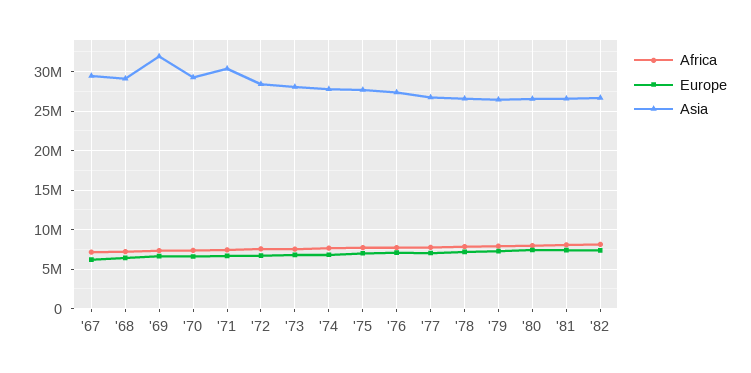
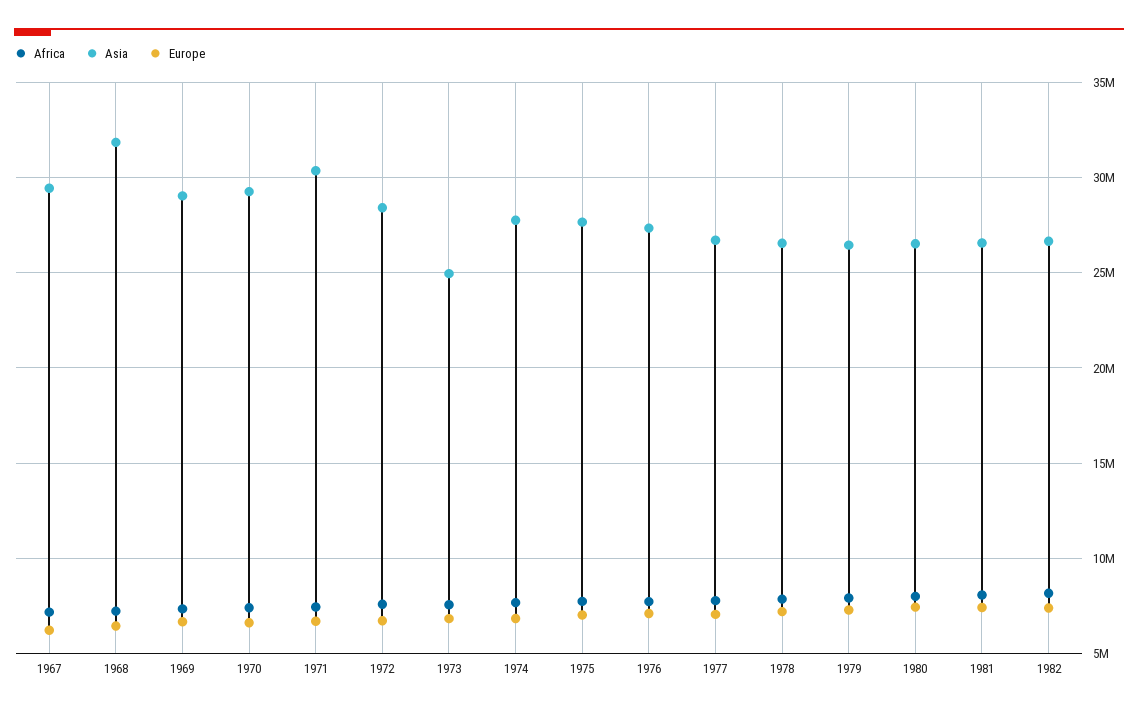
Asia, '68: 29000000 -> 32000000
Asia, '69: 32000000 -> 29000000
Asia, '73: 28000000 -> 25000000

